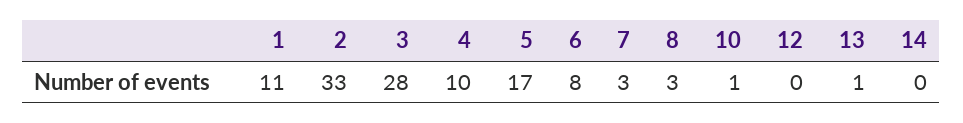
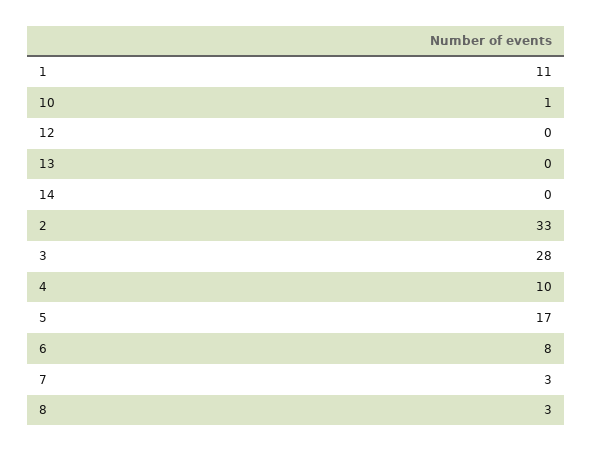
13: 1 -> 0

